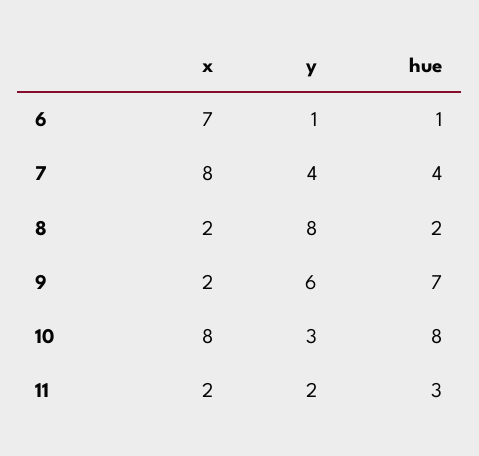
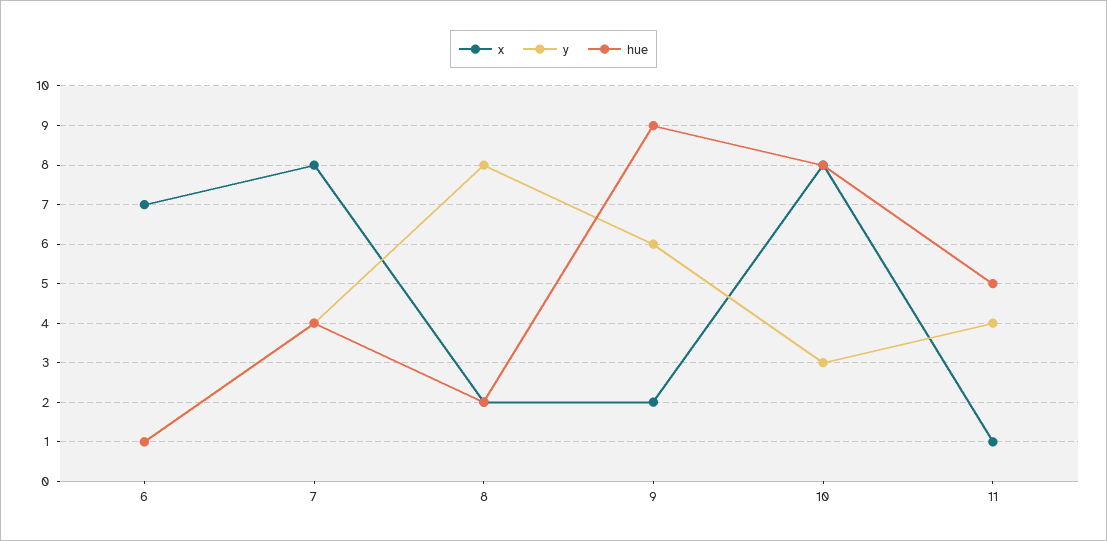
hue, 9: 7 -> 9
x, 11: 2 -> 1
y, 11: 2 -> 4
hue, 11: 3 -> 5

